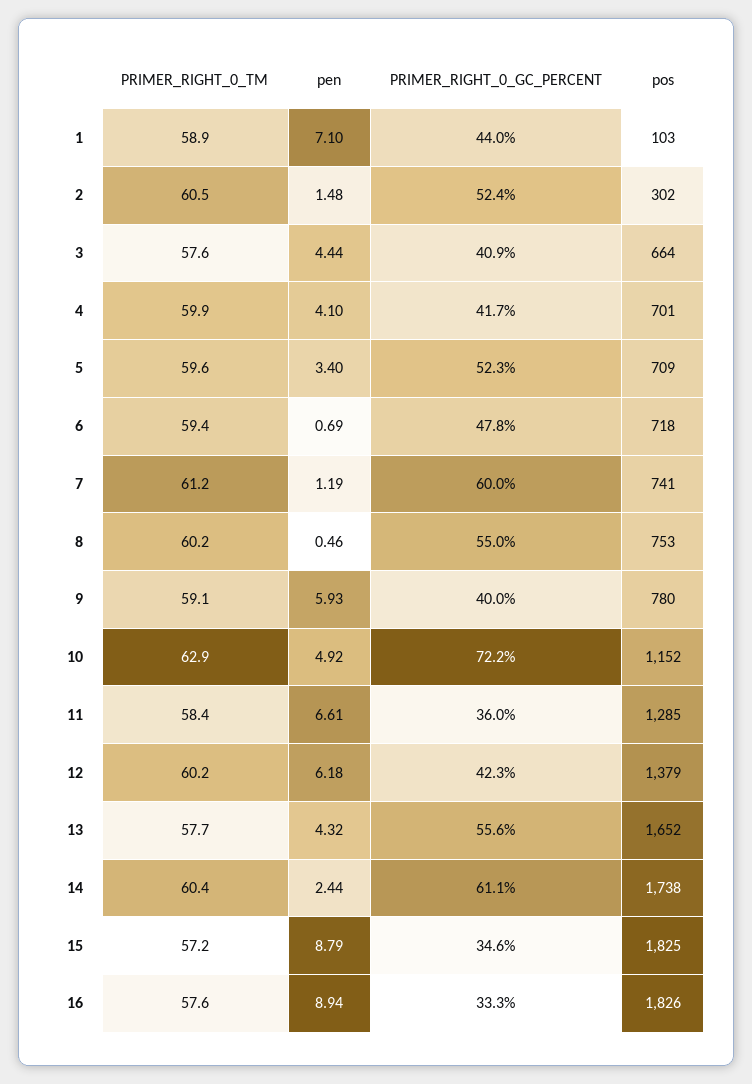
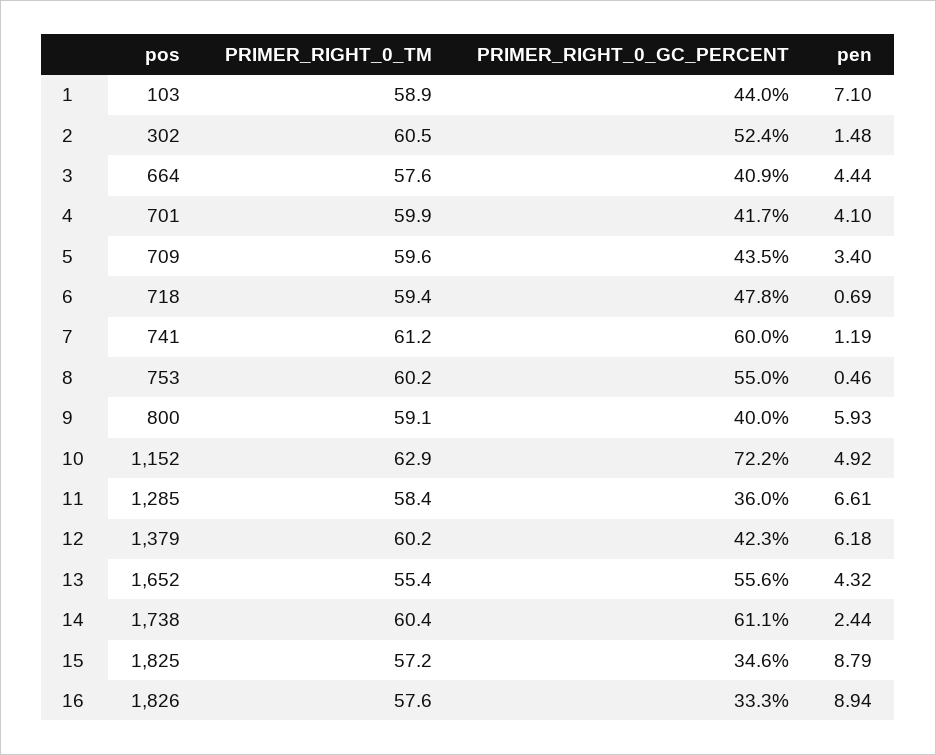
PRIMER_RIGHT_0_GC_PERCENT, 5: 52.3 -> 43.5
pos, 9: 780 -> 800
PRIMER_RIGHT_0_TM, 13: 57.7 -> 55.4

